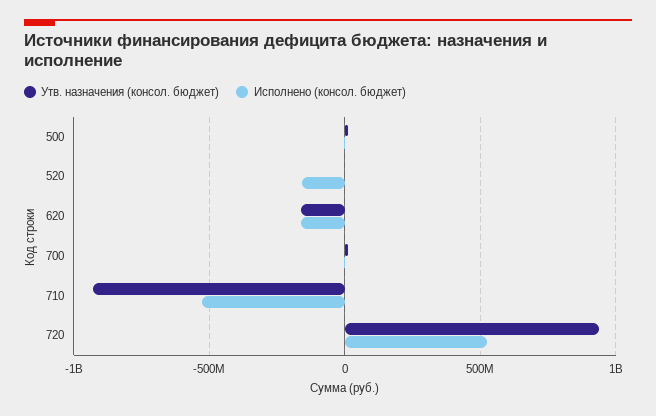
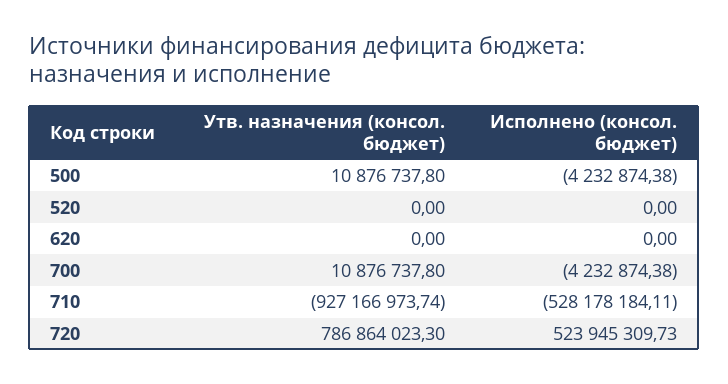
Исполнено (консол. бюджет), 520: -150000000 -> 0
Утв. назначения (консол. бюджет), 620: -150000000 -> 0
Исполнено (консол. бюджет), 620: -150000000 -> 0
Утв. назначения (консол. бюджет), 720: 950000000 -> 786864023.3

